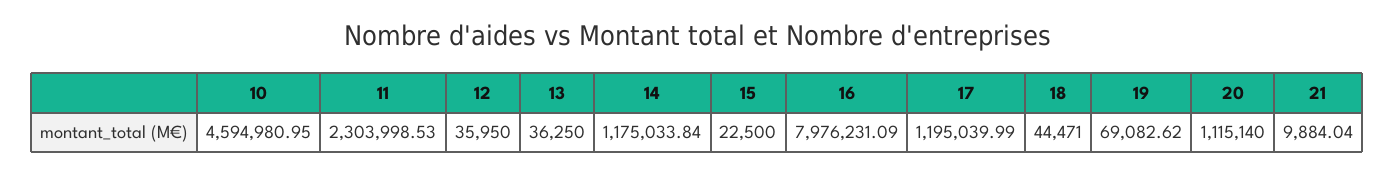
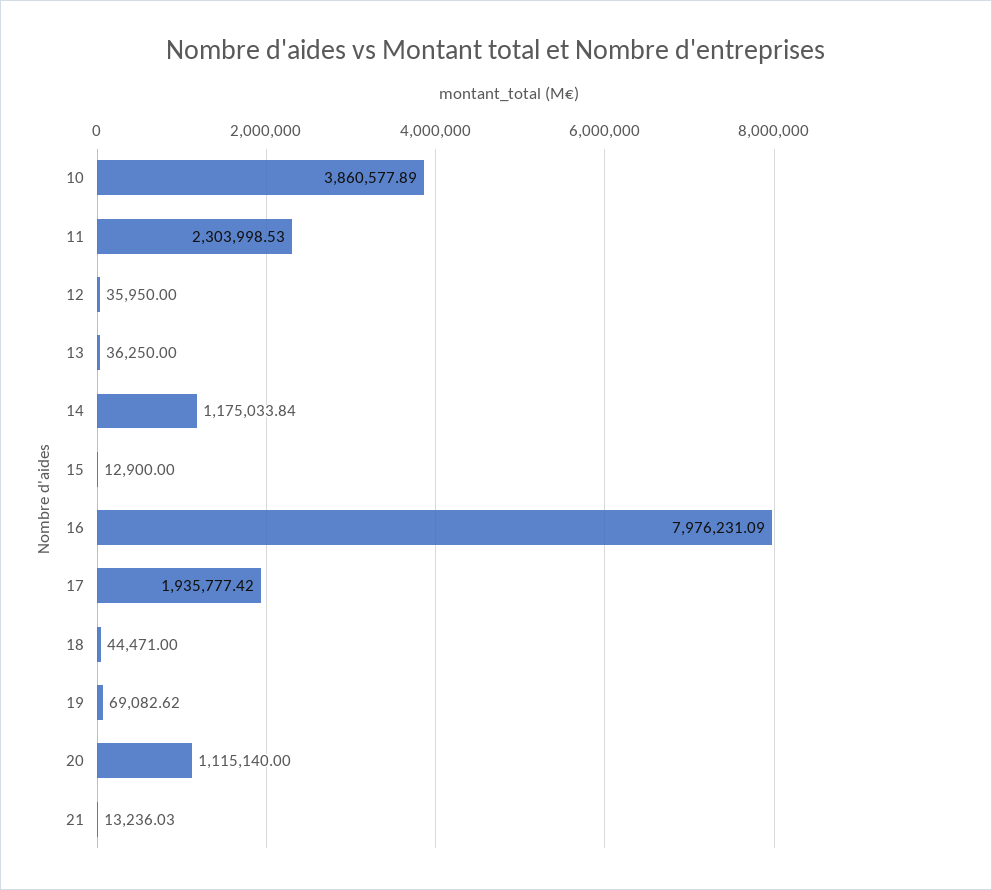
10: 4594980.95 -> 3860577.89
15: 22500 -> 12900
17: 1195039.99 -> 1935777.42
21: 9884.04 -> 13236.03

